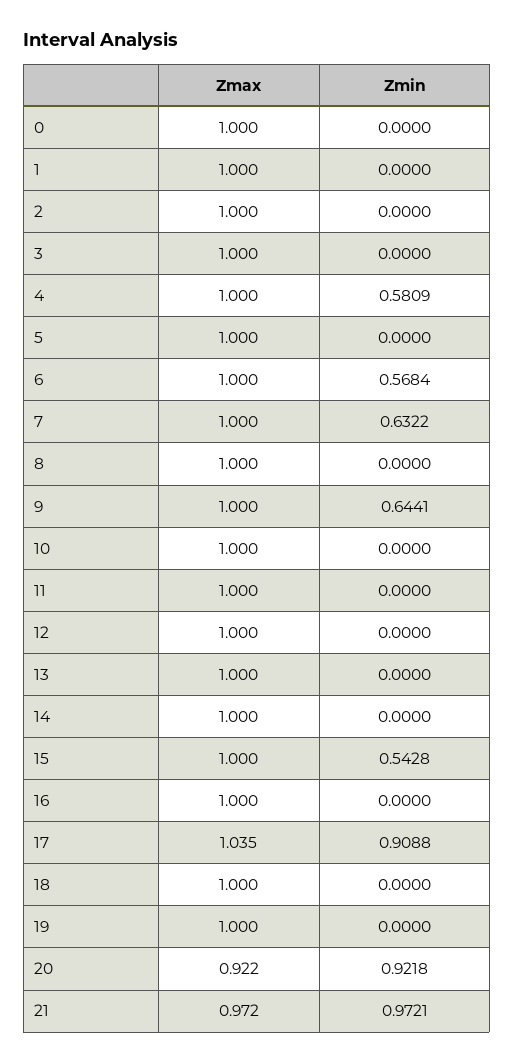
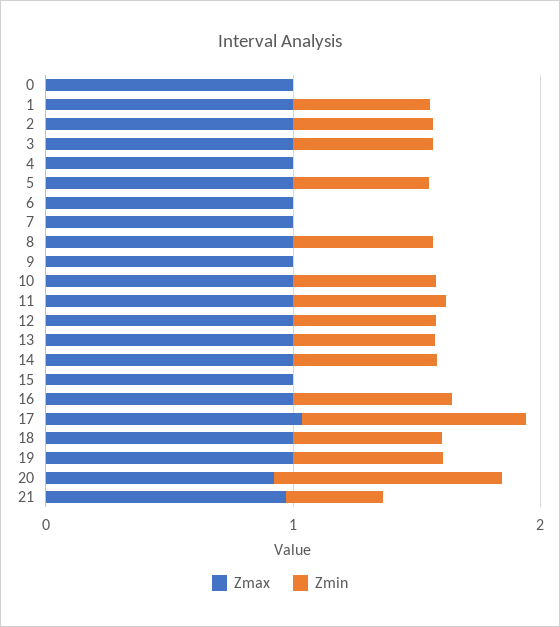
Zmin, 1: 0 -> 0.6
Zmin, 2: 0 -> 0.6
Zmin, 3: 0 -> 0.6
Zmin, 4: 0.5809 -> 0
Zmin, 5: 0 -> 0.6
Zmin, 6: 0.5684 -> 0
Zmin, 7: 0.6322 -> 0
Zmin, 8: 0 -> 0.6
Zmin, 9: 0.6441 -> 0
Zmin, 10: 0 -> 0.6
Zmin, 11: 0 -> 0.6
Zmin, 12: 0 -> 0.6
Zmin, 13: 0 -> 0.6
Zmin, 14: 0 -> 0.6
Zmin, 15: 0.5428 -> 0
Zmin, 16: 0 -> 0.6
Zmin, 18: 0 -> 0.6
Zmin, 19: 0 -> 0.6
Zmin, 21: 0.9721 -> 0.4

